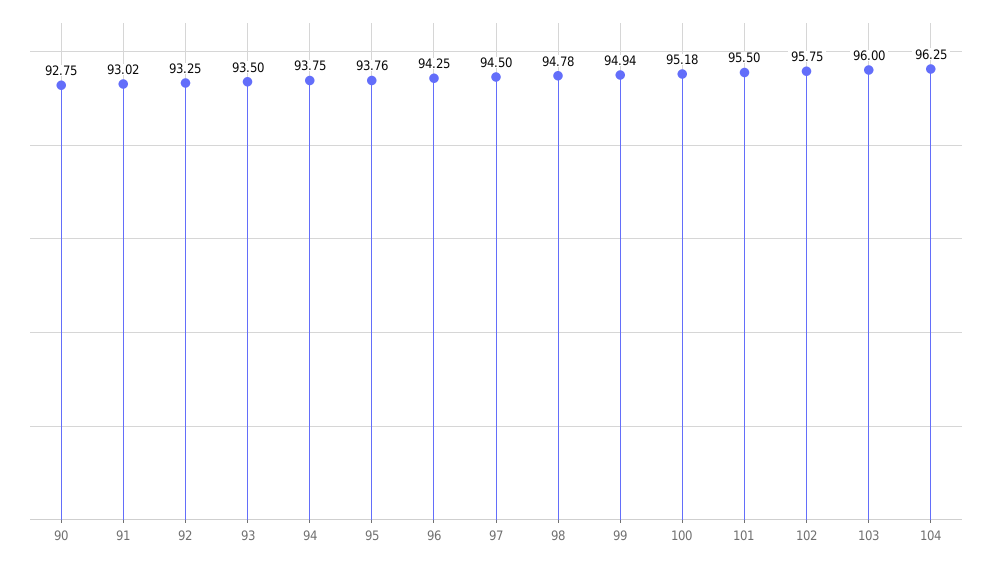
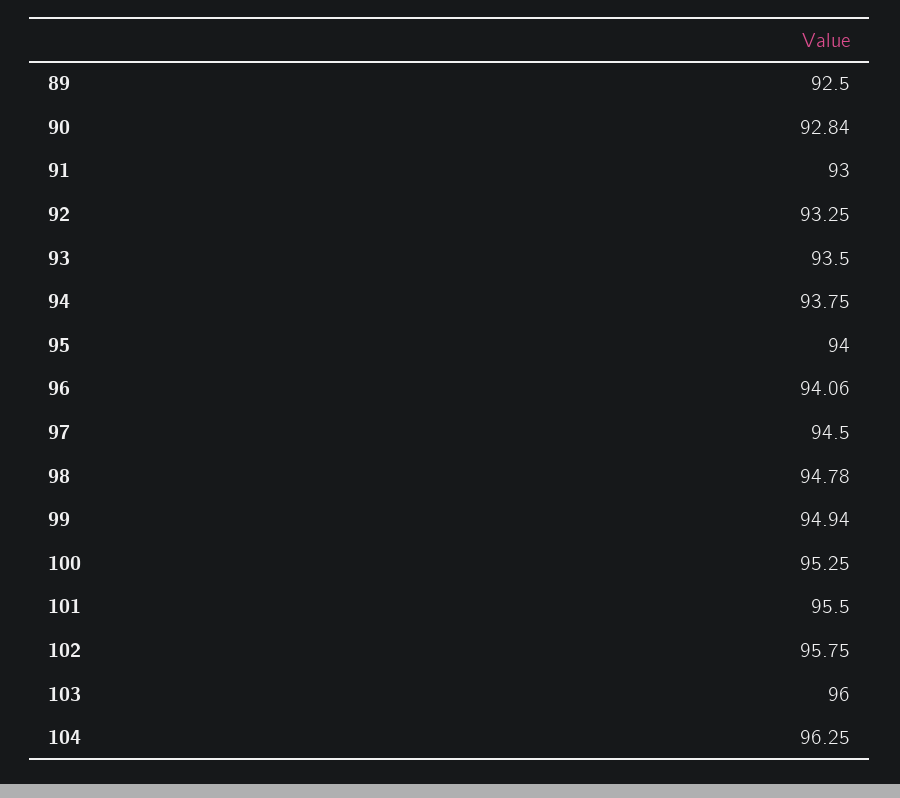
90: 92.75 -> 92.84
91: 93.02 -> 93
95: 93.76 -> 94
96: 94.25 -> 94.06
100: 95.18 -> 95.25
89: none -> 92.5

